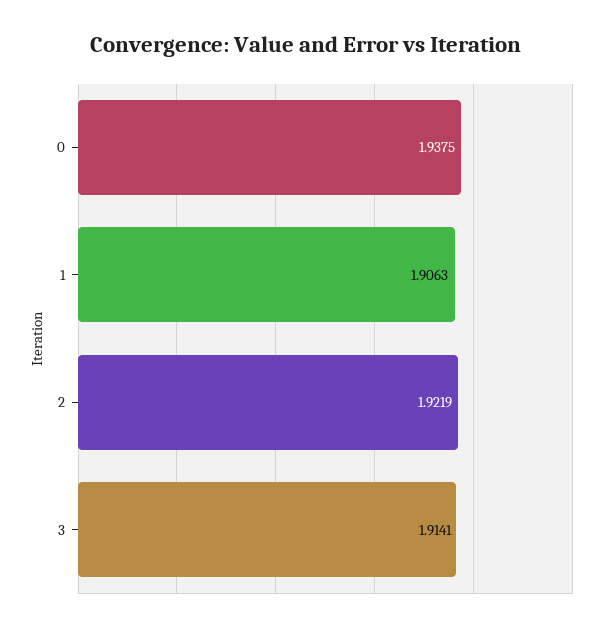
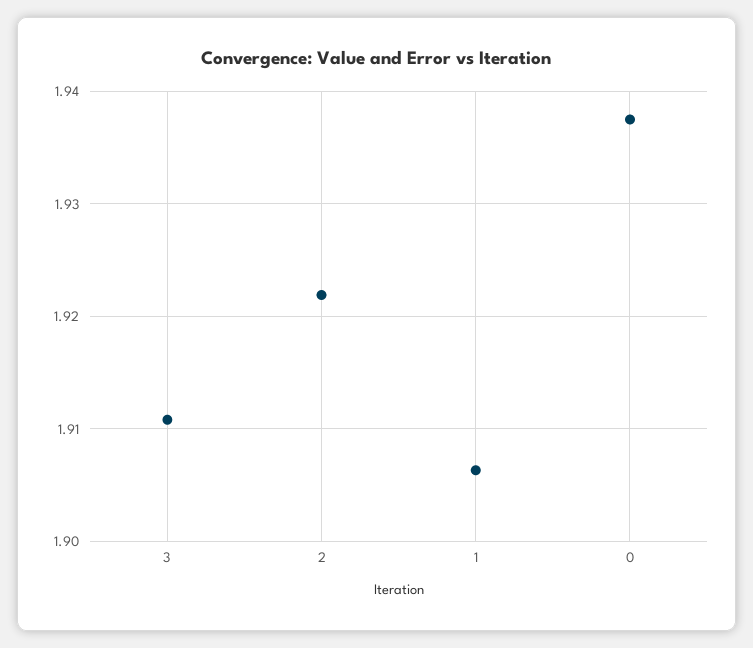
3: 1.9141 -> 1.911

